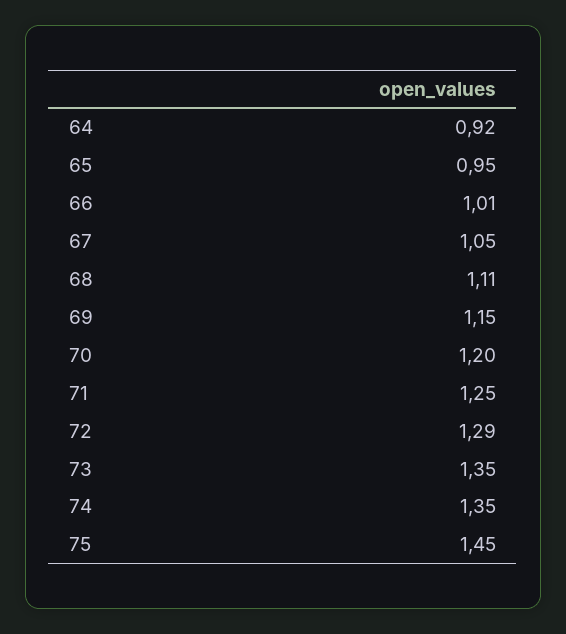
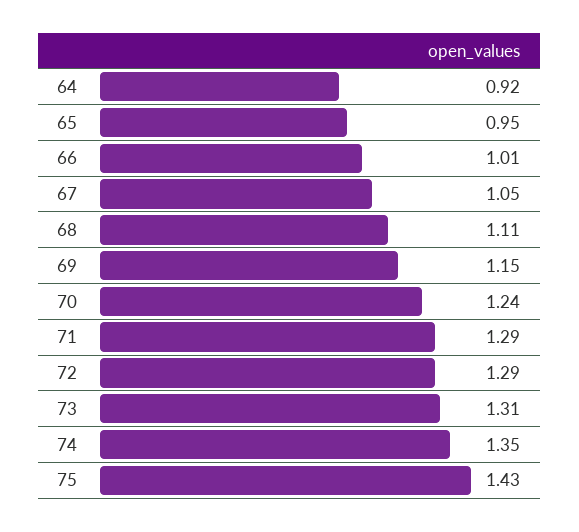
70: 1.2 -> 1.24
71: 1.25 -> 1.29
73: 1.35 -> 1.31
75: 1.45 -> 1.43

